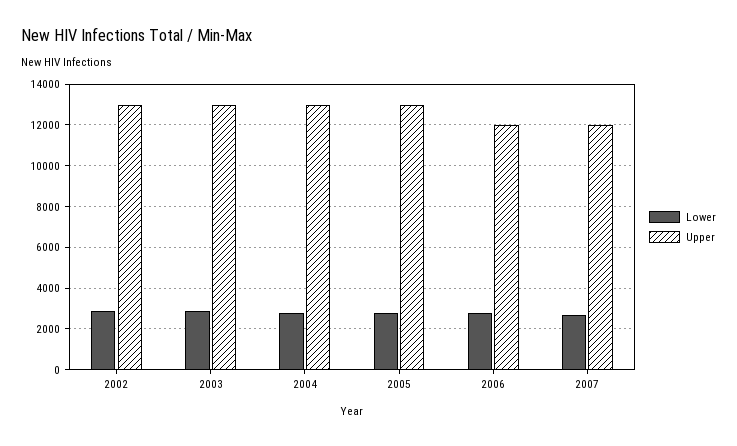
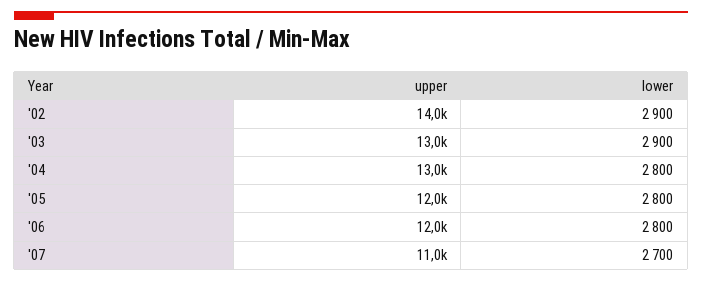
Upper, 2002: 13000 -> 14000
Upper, 2005: 13000 -> 12000
Upper, 2007: 12000 -> 11000

